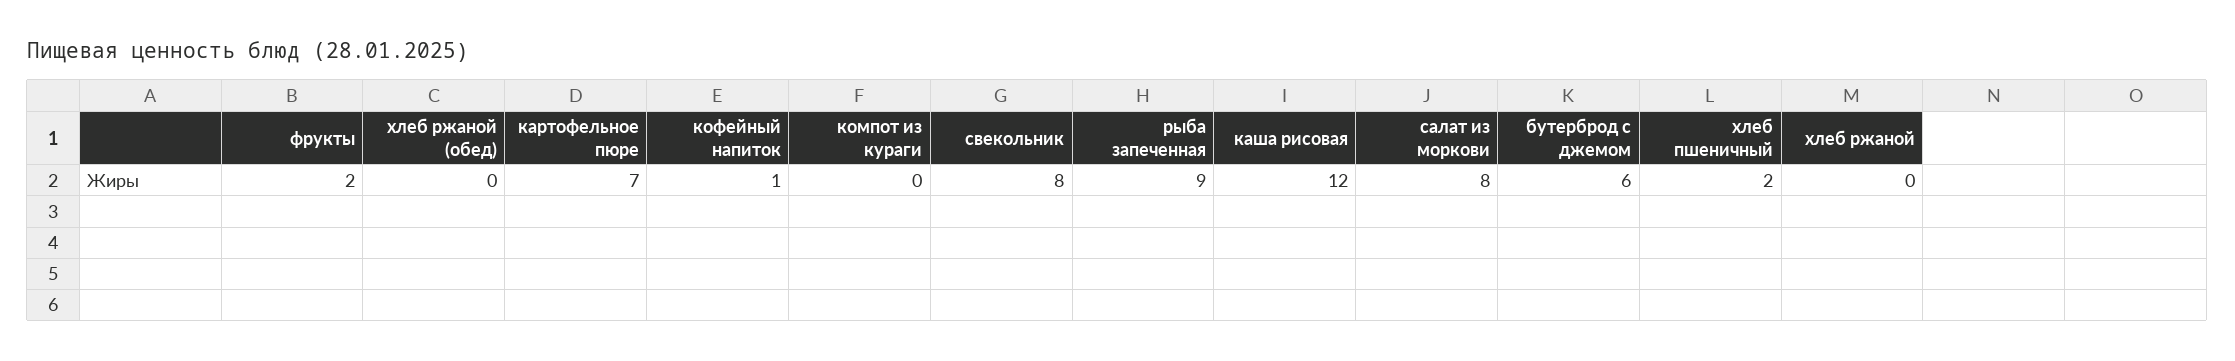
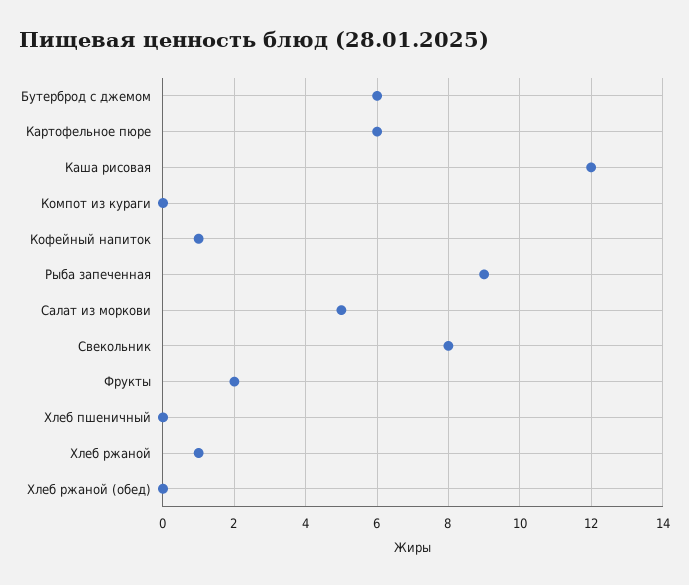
картофельное пюре: 7 -> 6
салат из моркови: 8 -> 5
хлеб пшеничный: 2 -> 0
хлеб ржаной: 0 -> 1

